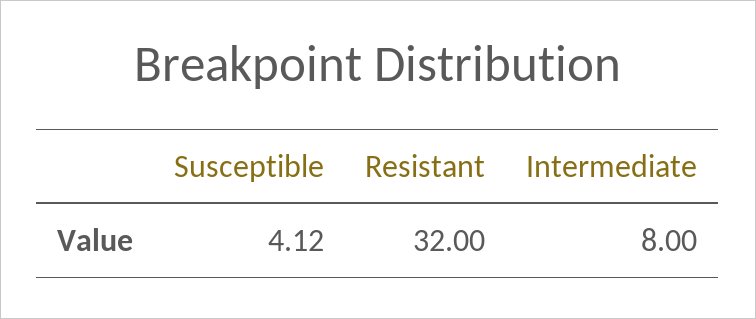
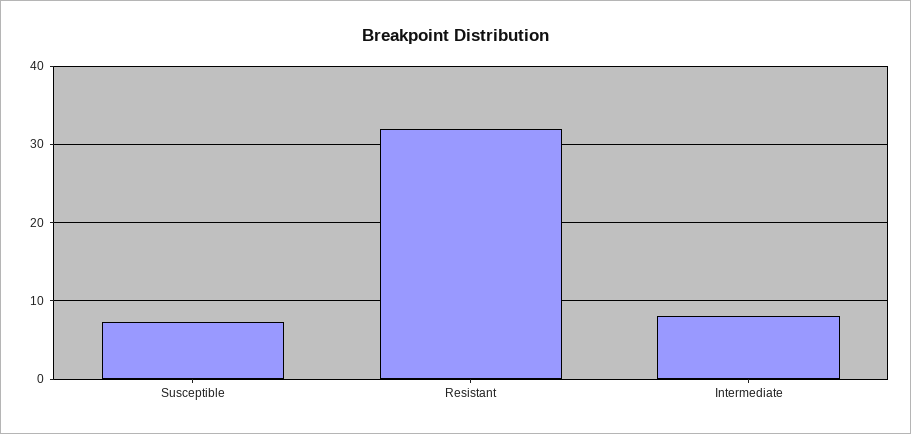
Susceptible: 4.12 -> 7

